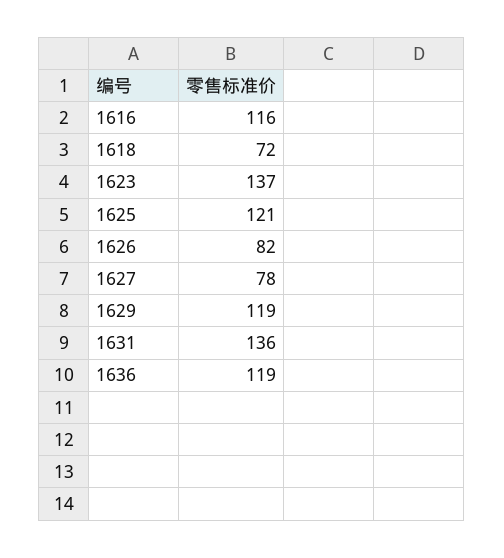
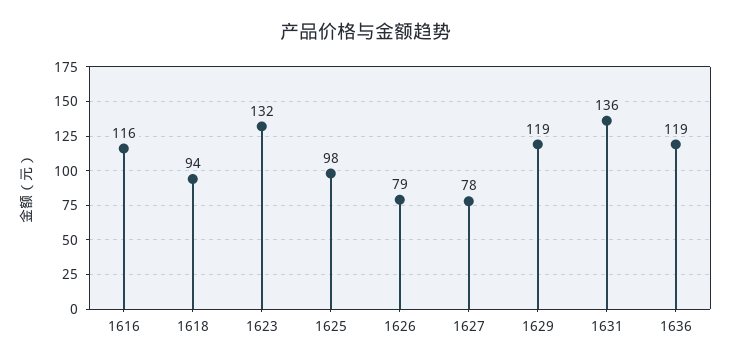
1618: 72 -> 94
1623: 137 -> 132
1625: 121 -> 98
1626: 82 -> 79

